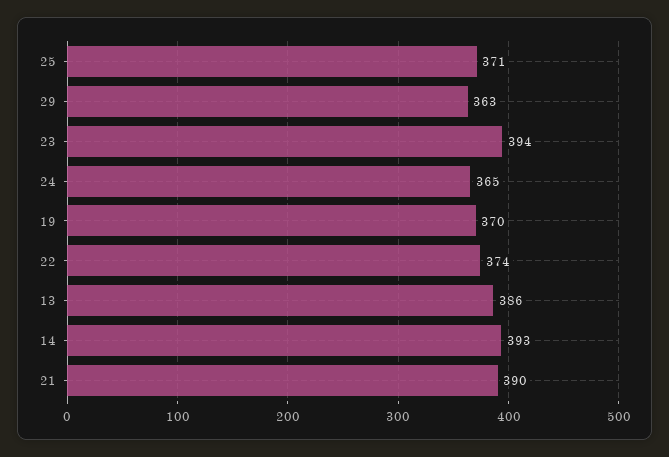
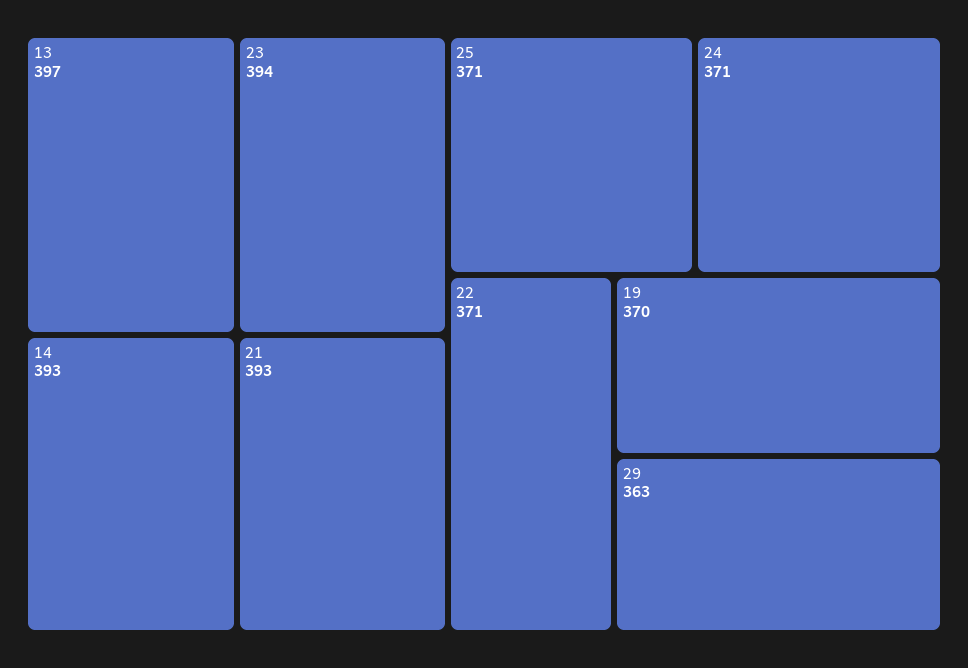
24: 365 -> 371
22: 374 -> 371
13: 386 -> 397
21: 390 -> 393

